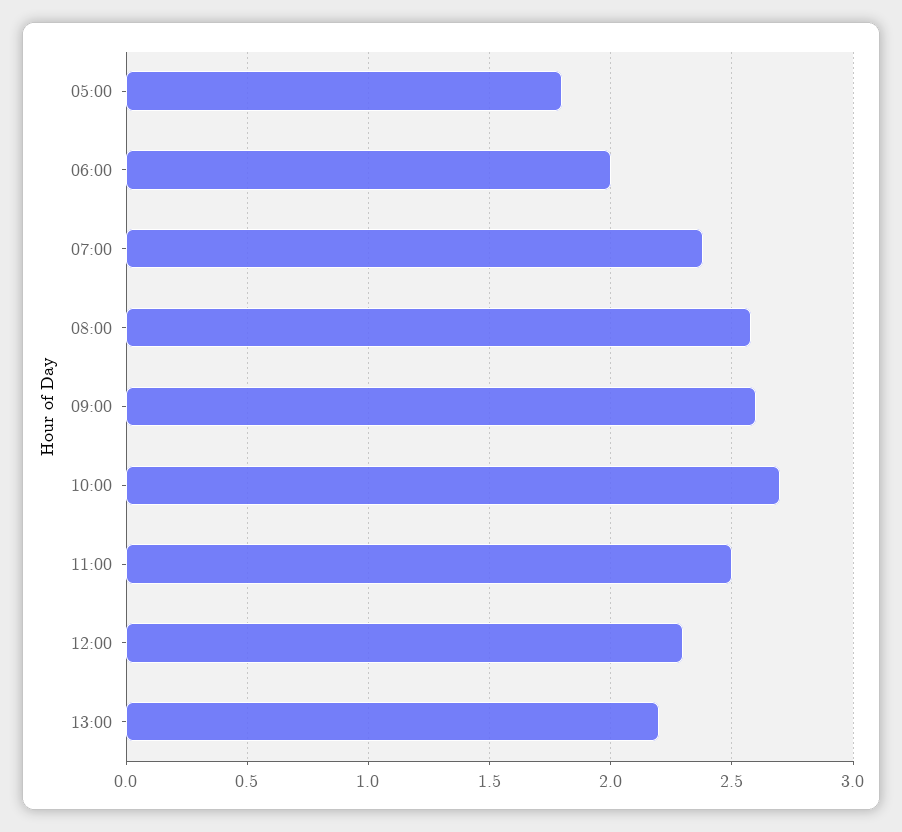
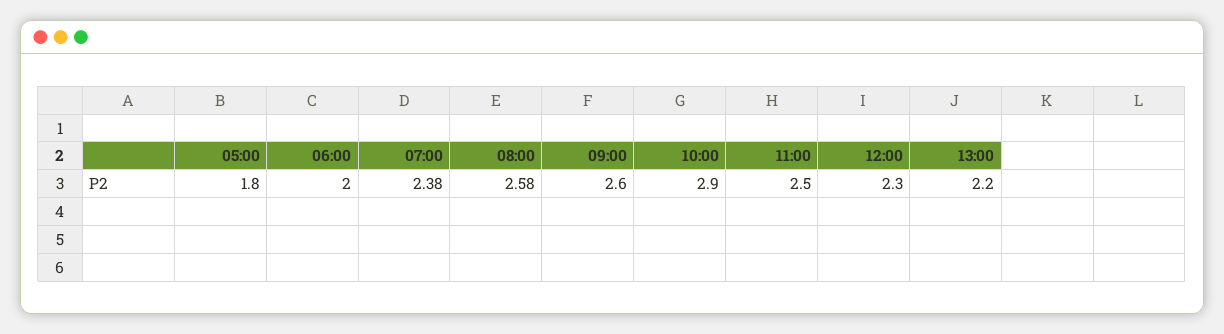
10:00: 2.7 -> 2.9

